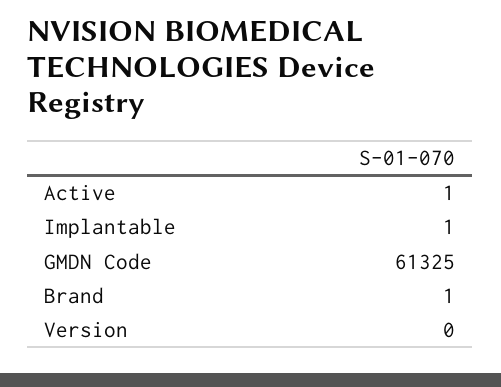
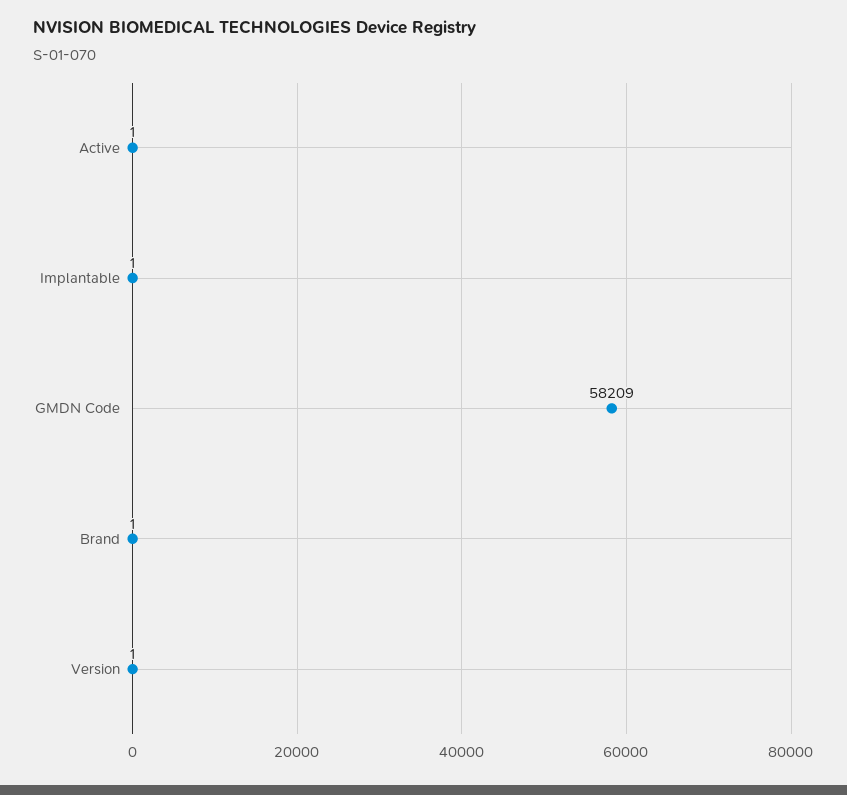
GMDN Code: 61325 -> 58209
Version: 0 -> 1

